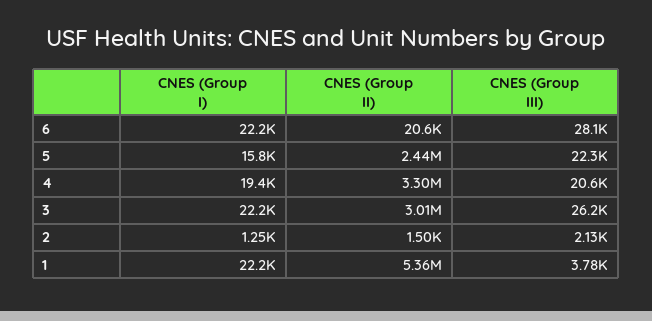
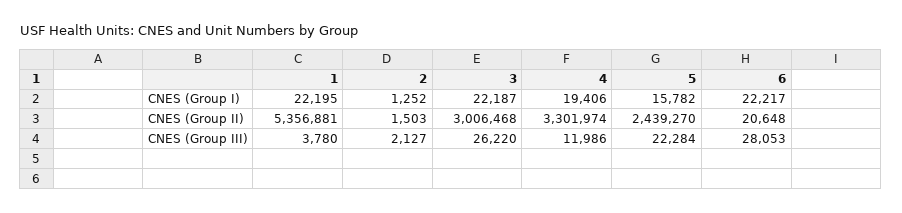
CNES (Group III), 4: 20600 -> 11986

